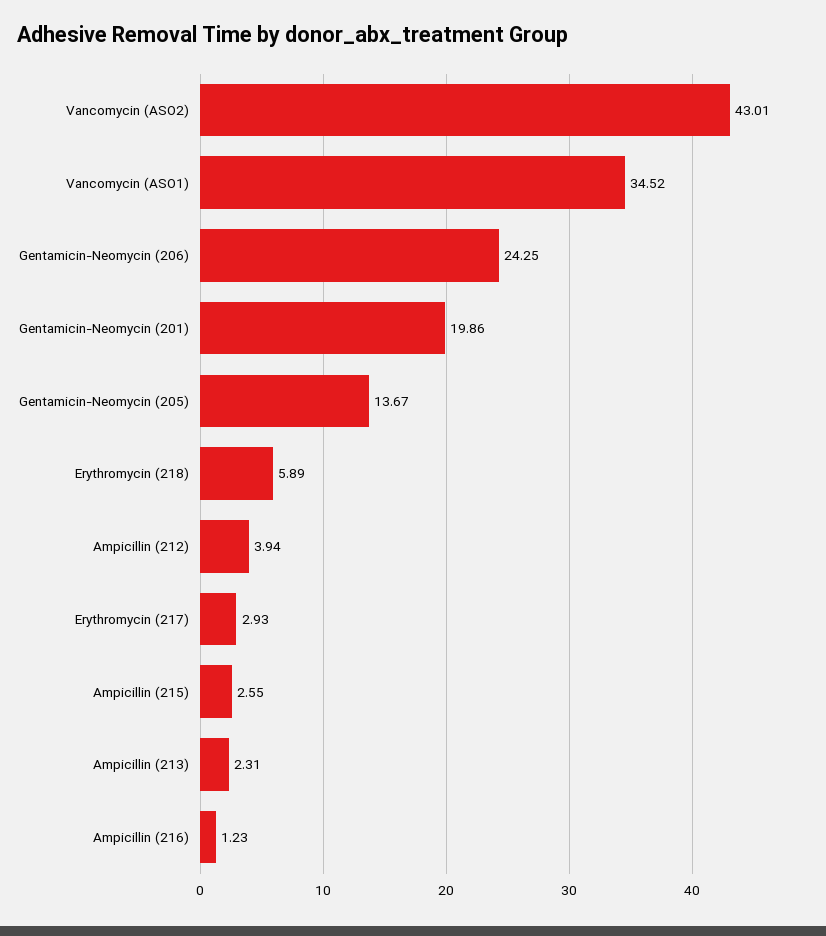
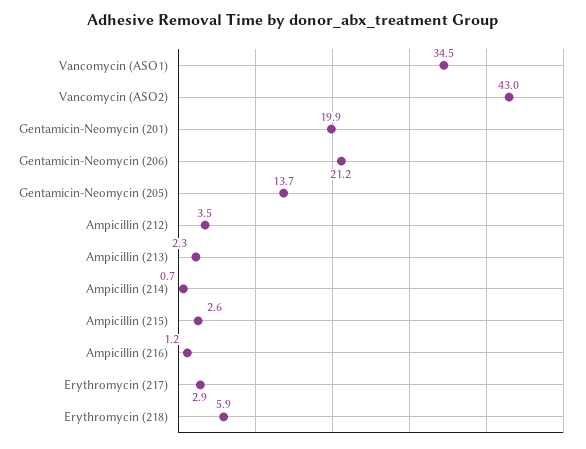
Gentamicin-Neomycin (206): 24.25 -> 21.2
Ampicillin (212): 3.94 -> 3.5
Ampicillin (214): none -> 0.7

